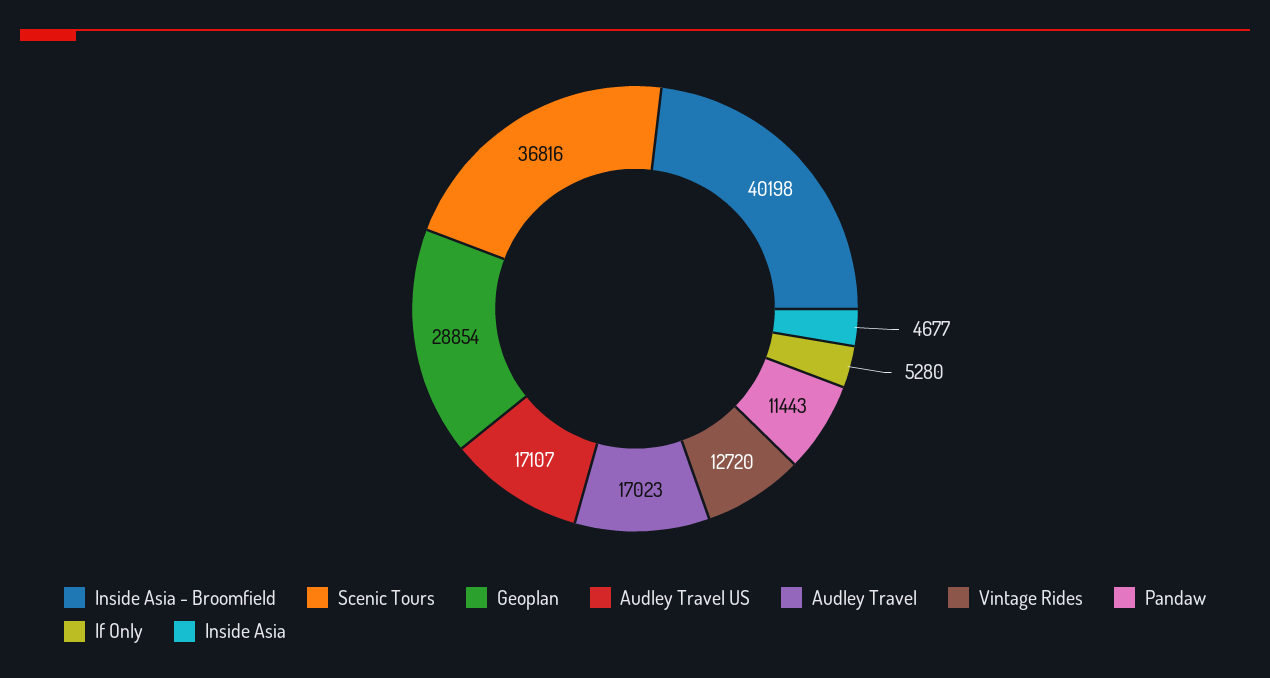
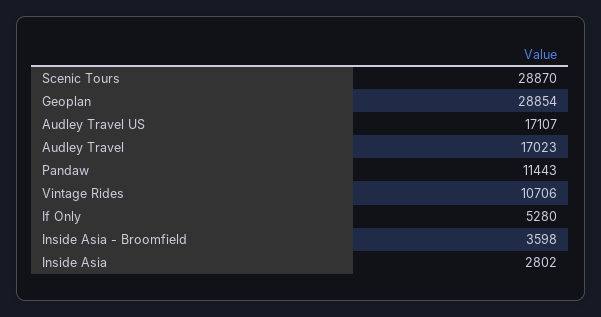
Inside Asia - Broomfield: 40198 -> 3598
Scenic Tours: 36816 -> 28870
Vintage Rides: 12720 -> 10706
Inside Asia: 4677 -> 2802

